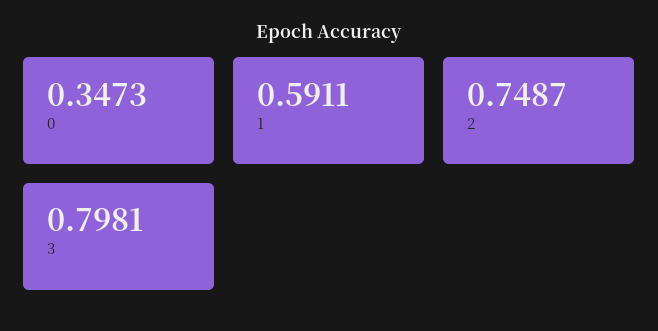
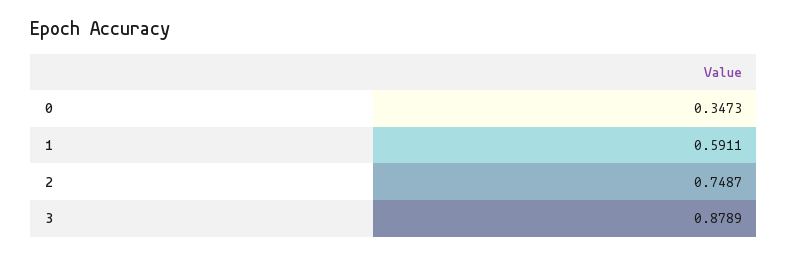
3: 0.7981 -> 0.8789

